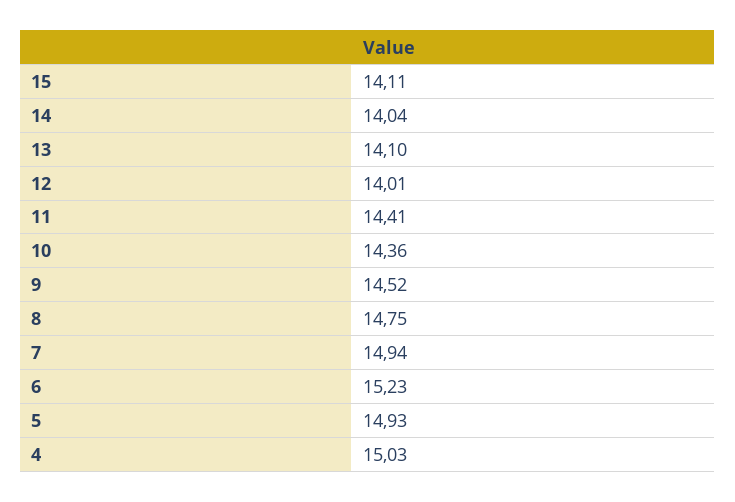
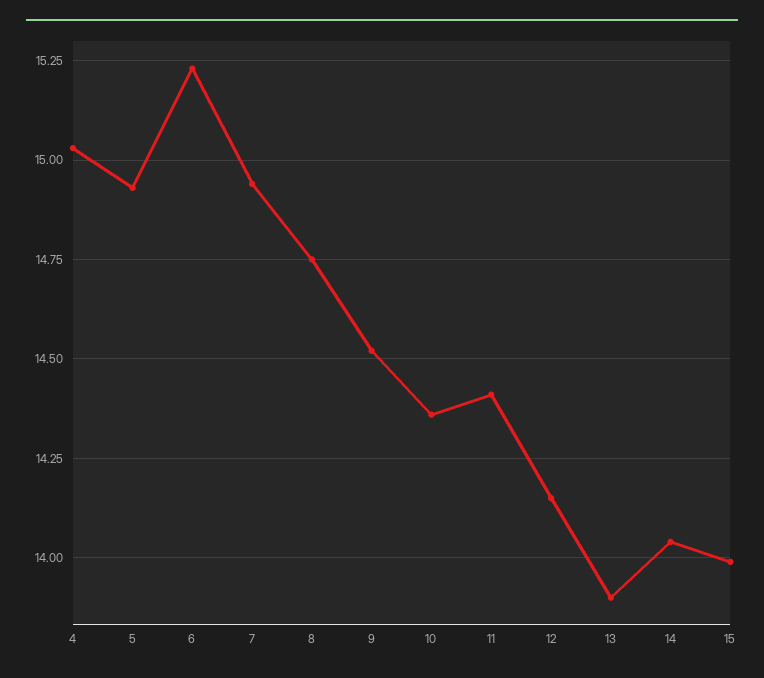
15: 14.11 -> 14
13: 14.1 -> 13.9
12: 14.01 -> 14.15

